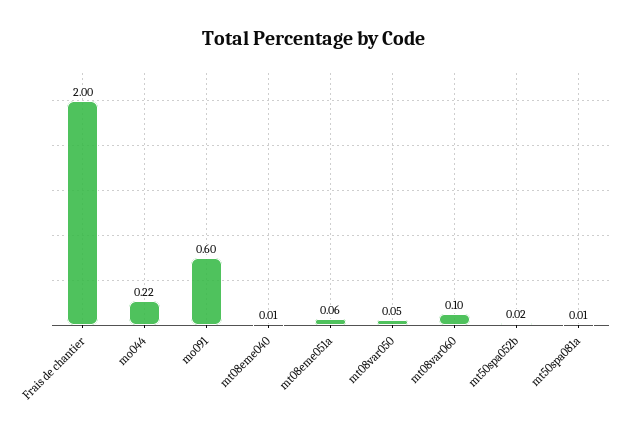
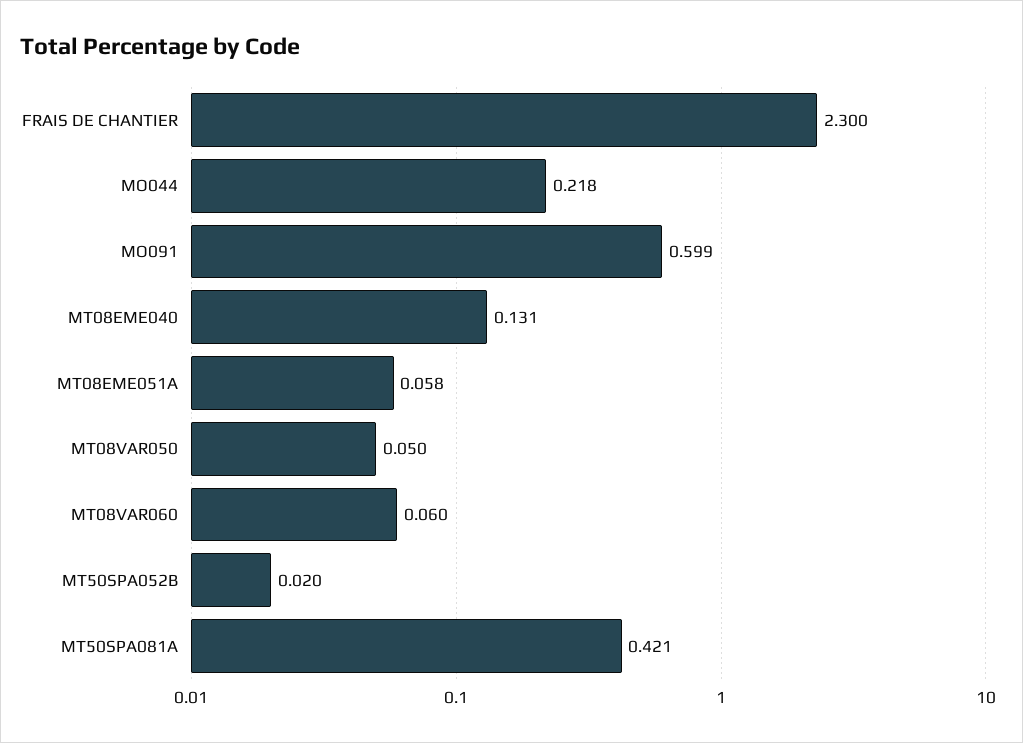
Frais de chantier: 2 -> 2.3
mt08eme040: 0.01 -> 0.131
mt08var060: 0.1 -> 0.06
mt50spa081a: 0.01 -> 0.421

